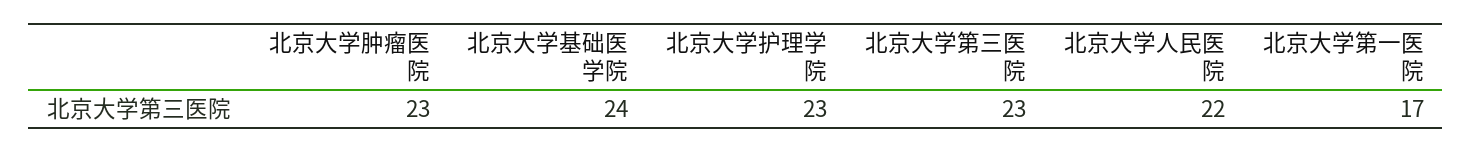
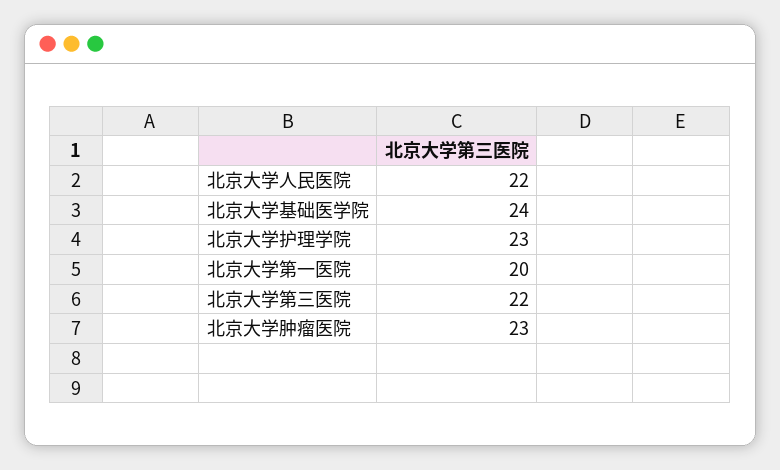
北京大学第三医院: 23 -> 22
北京大学第一医院: 17 -> 20

